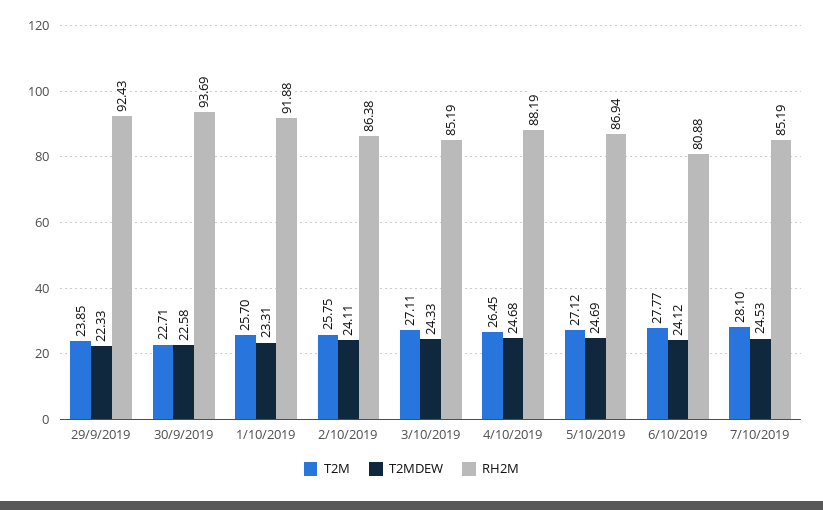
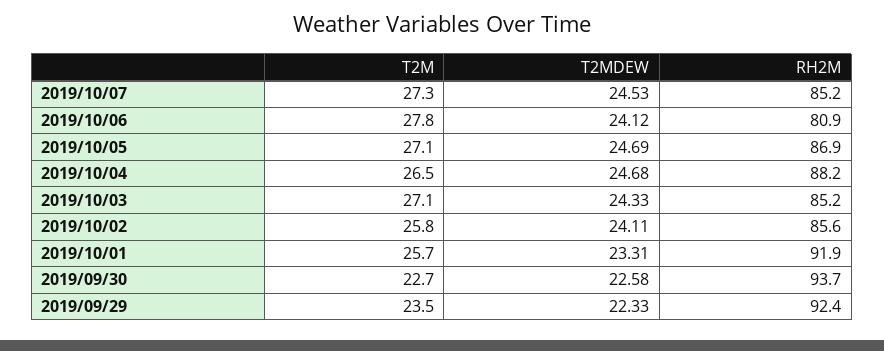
T2M, 29/9/2019: 23.85 -> 23.5
RH2M, 2/10/2019: 86.38 -> 85.6
T2M, 7/10/2019: 28.1 -> 27.3

